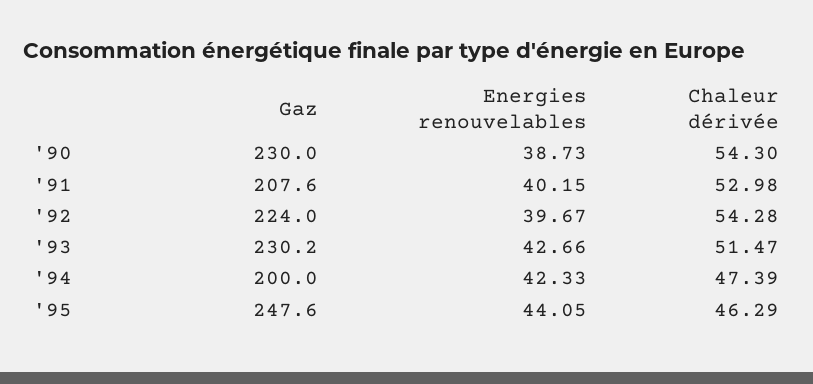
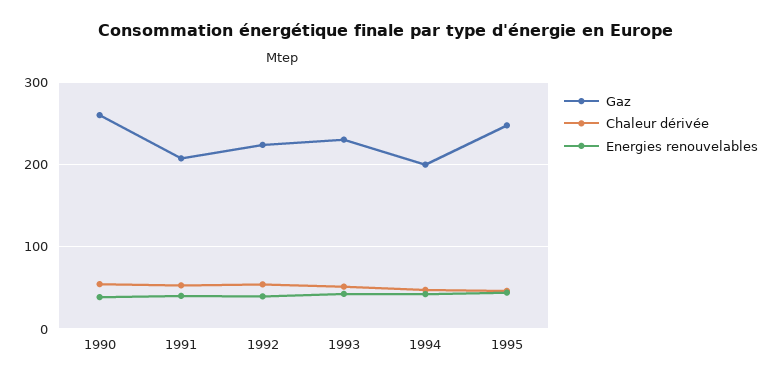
Gaz, '90: 230 -> 260

